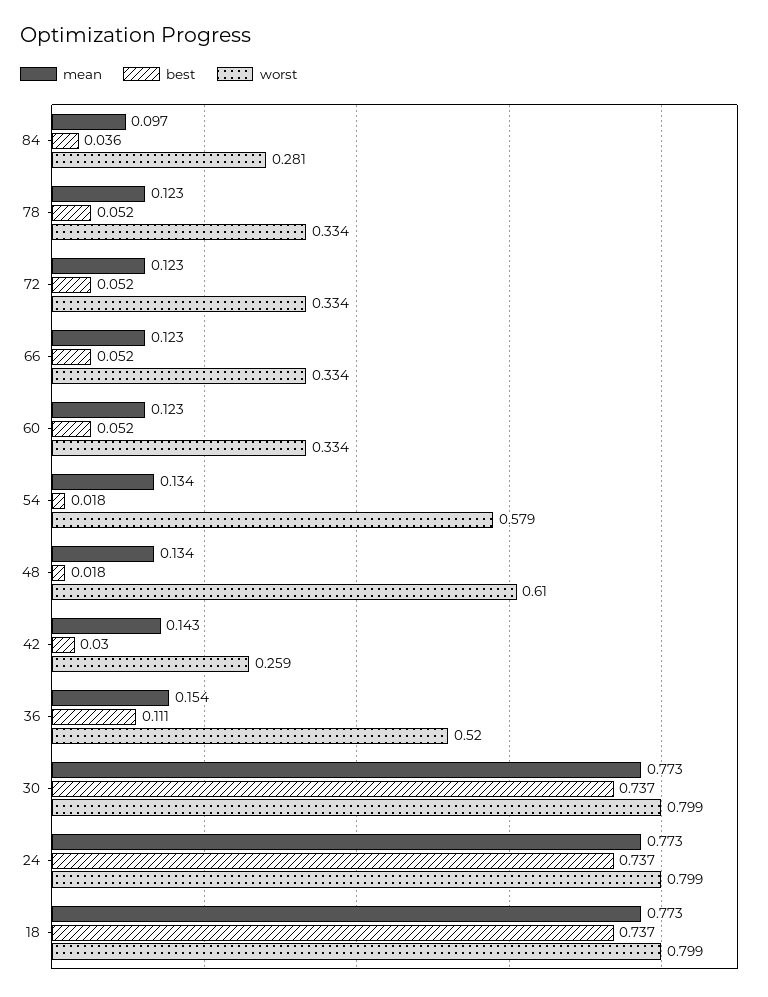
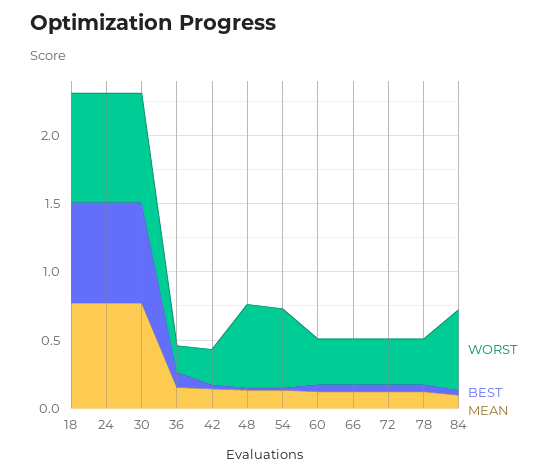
worst, 84: 0.281 -> 0.6
worst, 36: 0.52 -> 0.2

